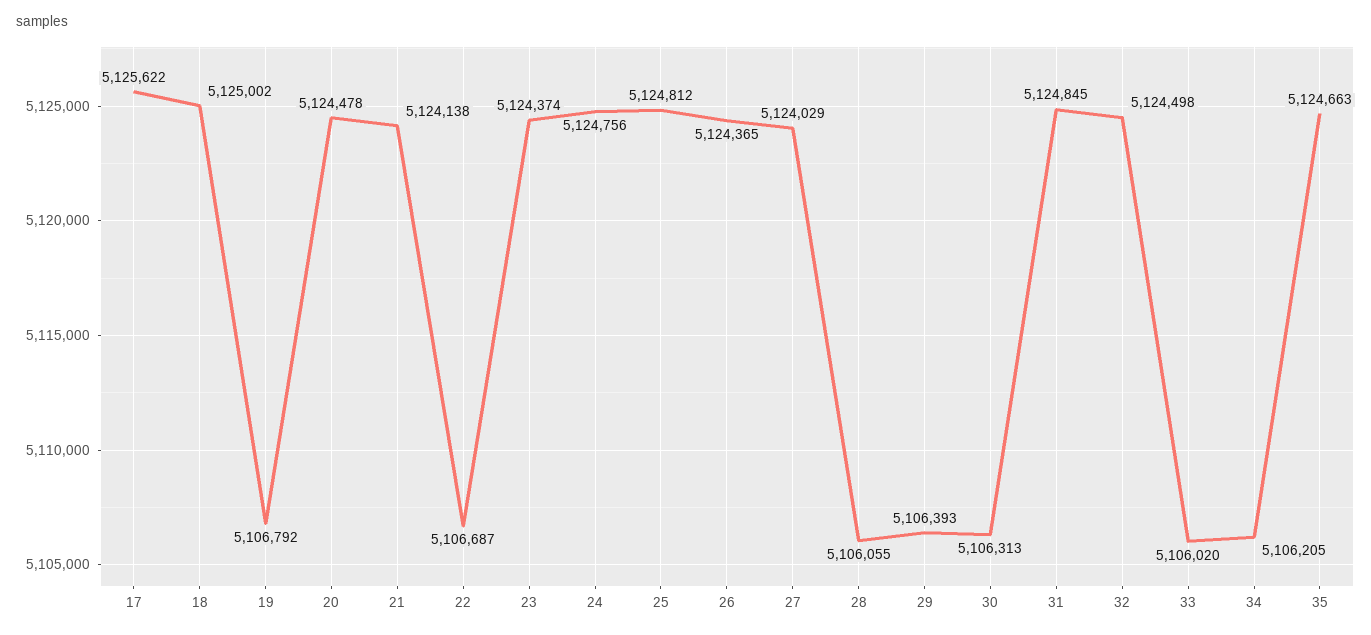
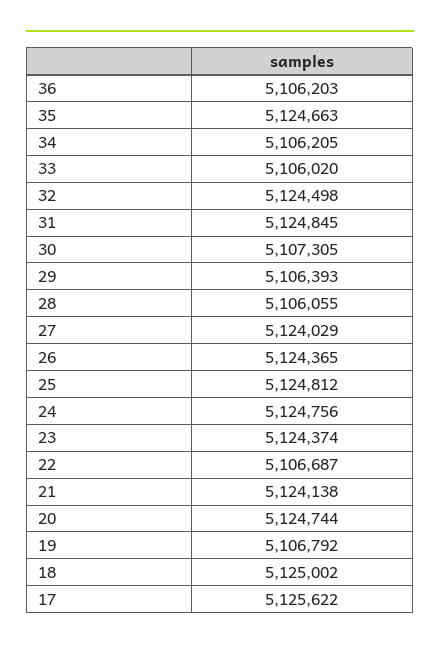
20: 5124478 -> 5124744
30: 5106313 -> 5107305
36: none -> 5106203

